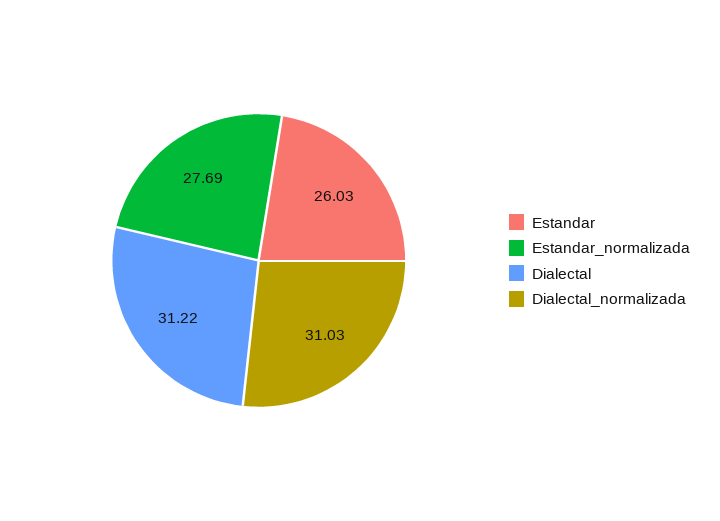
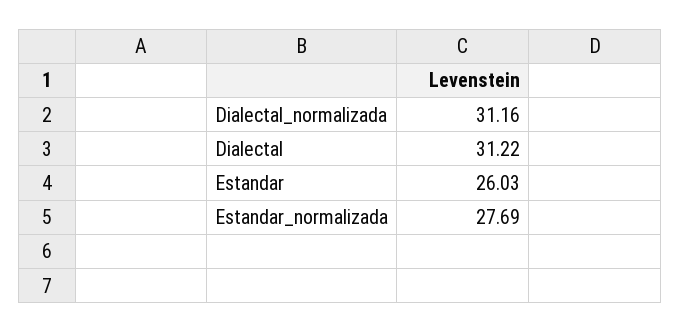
Dialectal_normalizada: 31.03 -> 31.16

